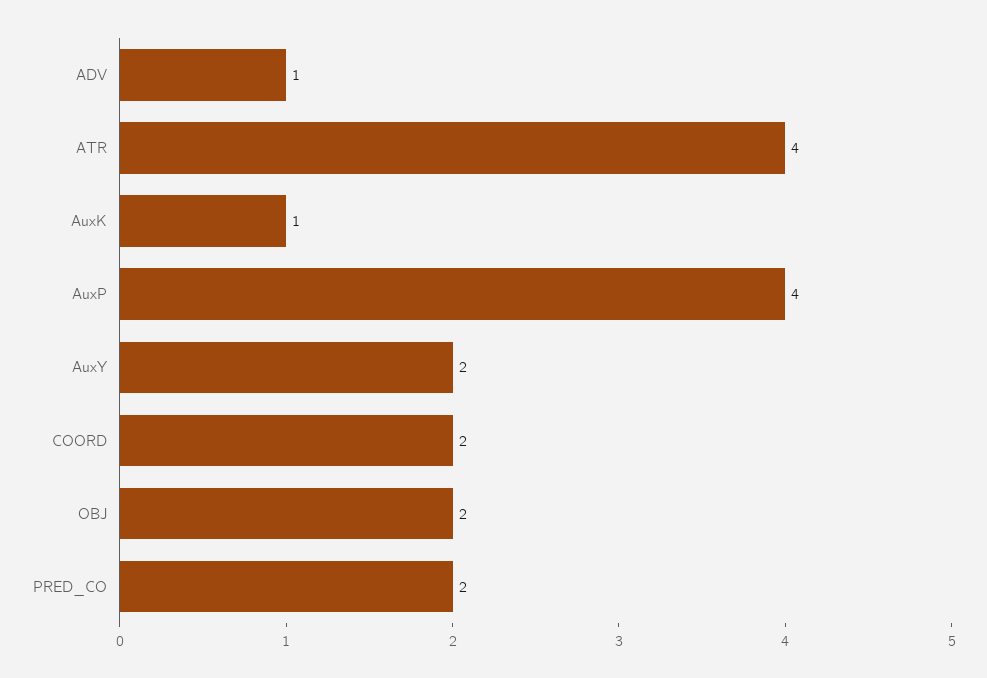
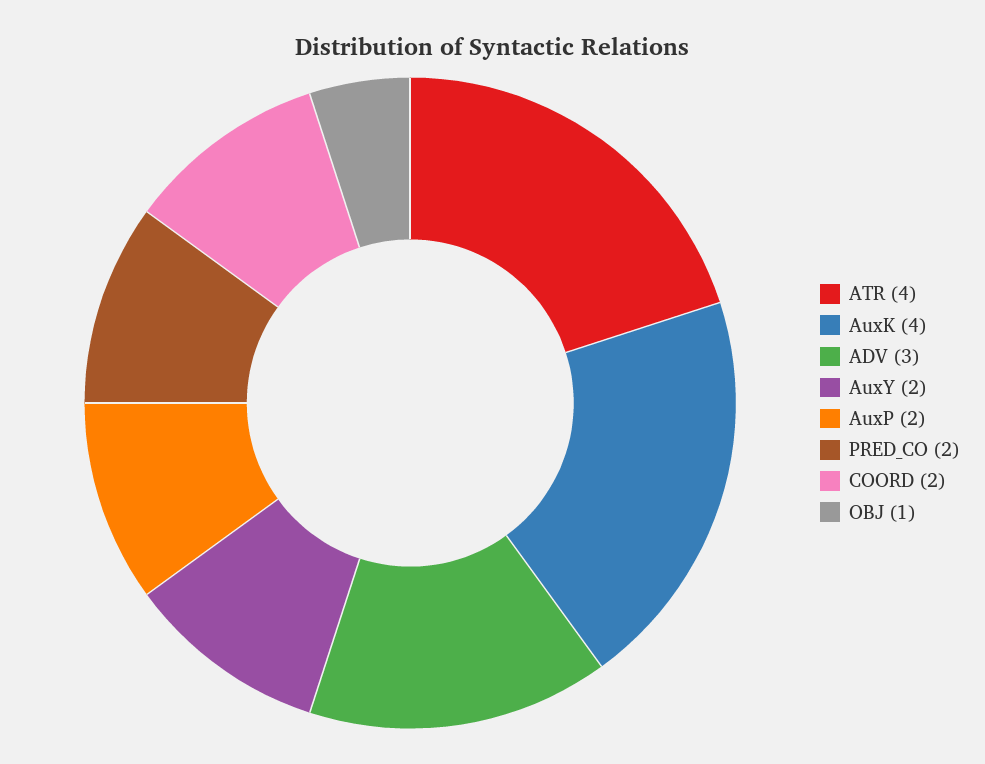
ADV: 1 -> 3
AuxK: 1 -> 4
AuxP: 4 -> 2
OBJ: 2 -> 1

